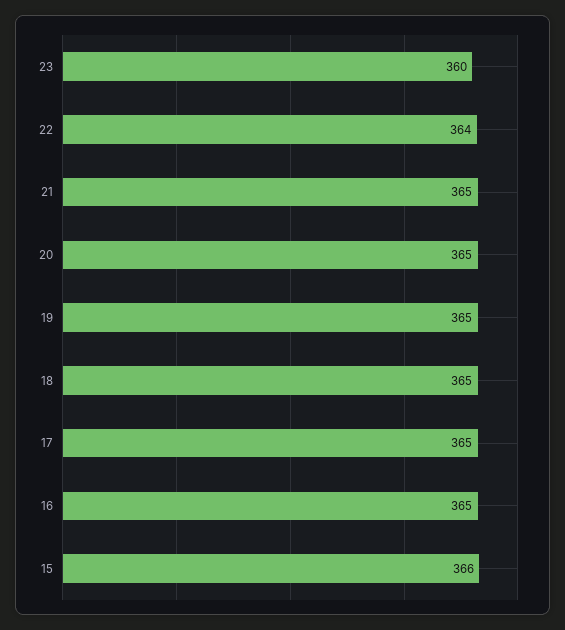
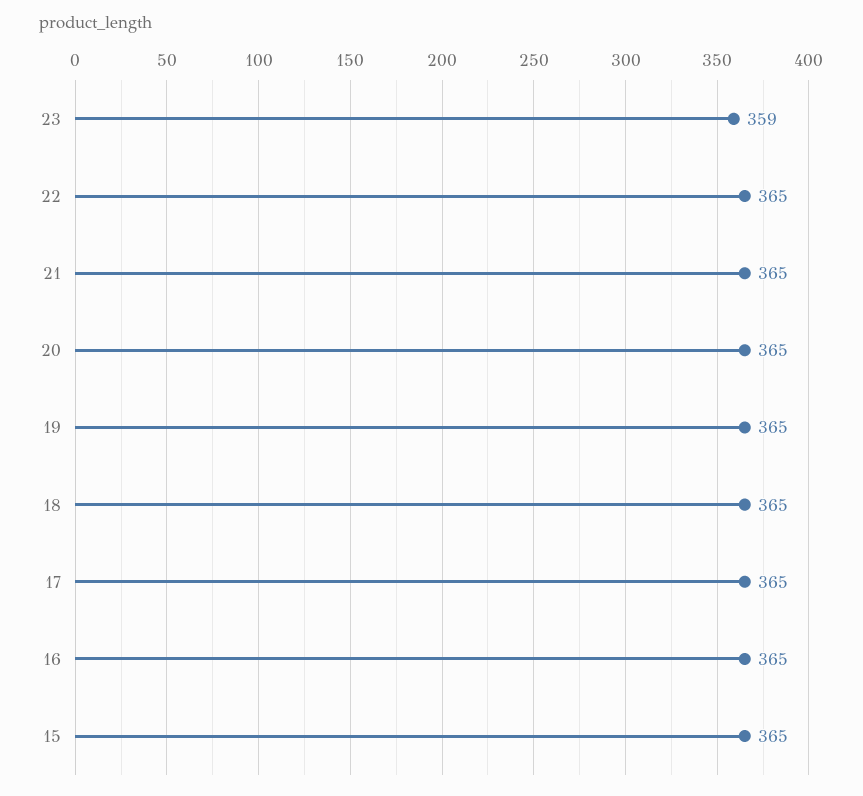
23: 360 -> 359
22: 364 -> 365
15: 366 -> 365

